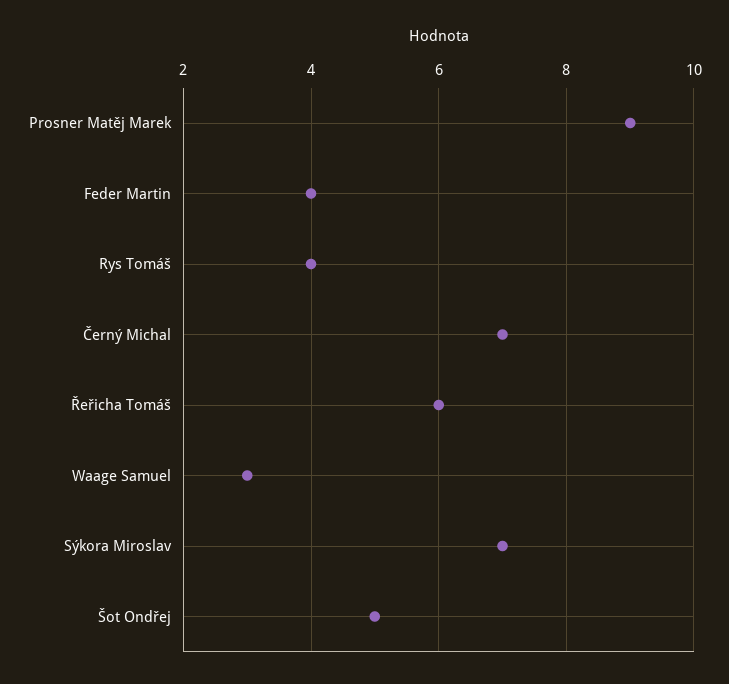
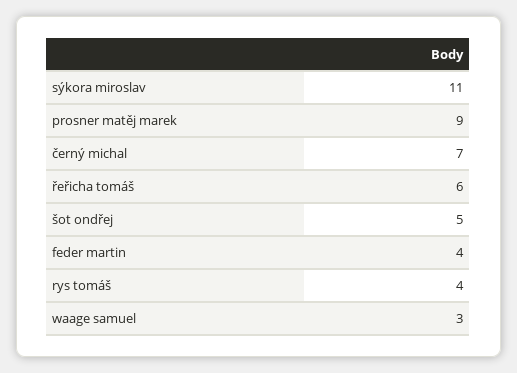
Sýkora Miroslav: 7 -> 11

